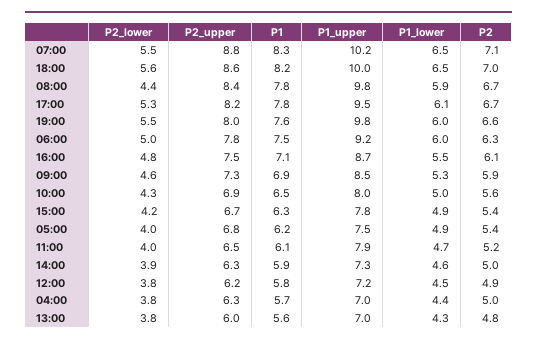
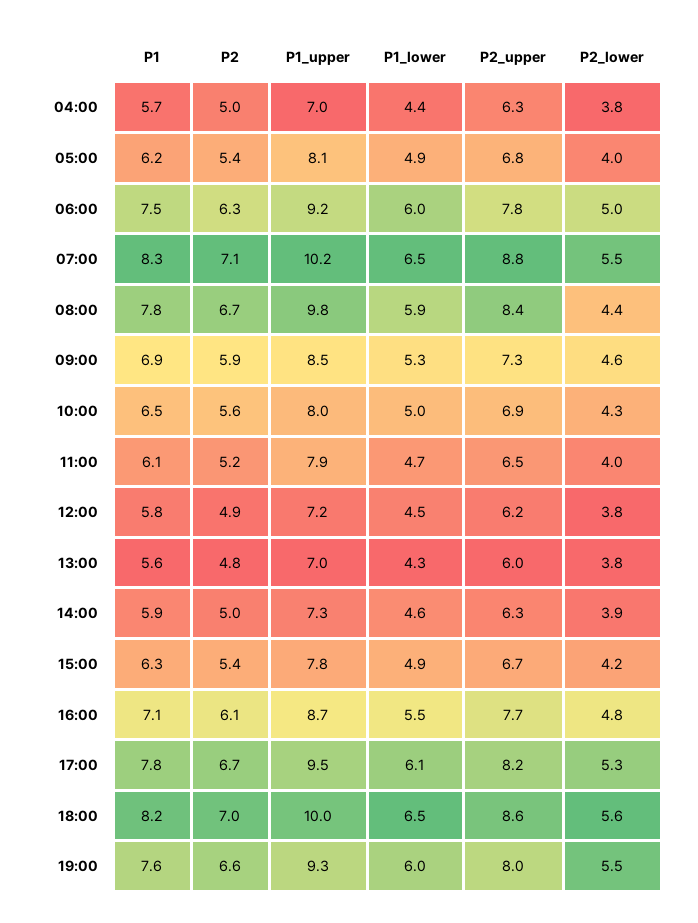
P1_upper, 19:00: 9.8 -> 9.3
P2_upper, 16:00: 7.5 -> 7.7
P1_upper, 05:00: 7.5 -> 8.1

